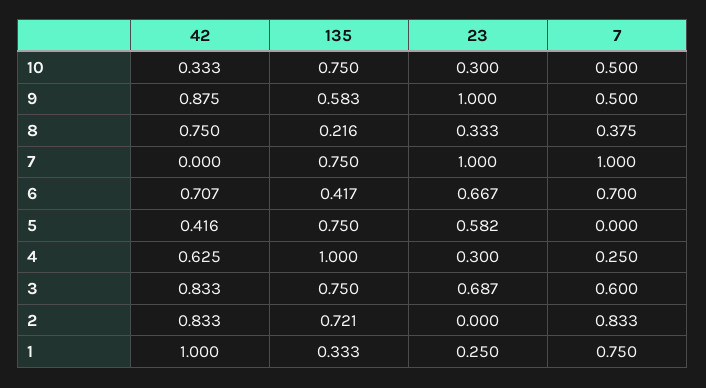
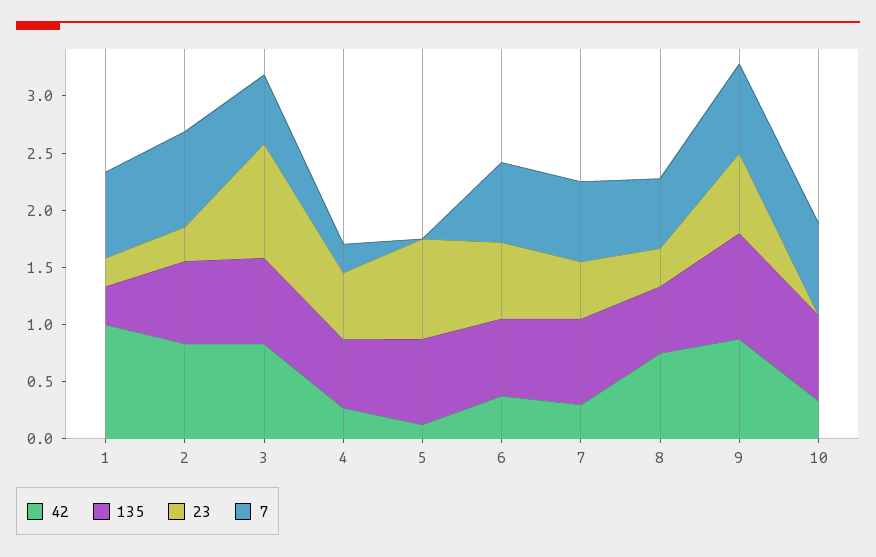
23, 10: 0.3 -> 0
7, 10: 0.5 -> 0.8
135, 9: 0.583 -> 0.9
23, 9: 1 -> 0.7
7, 9: 0.5 -> 0.8
135, 8: 0.216 -> 0.6
7, 8: 0.375 -> 0.6
42, 7: 0 -> 0.3
23, 7: 1 -> 0.5
7, 7: 1 -> 0.7
42, 6: 0.707 -> 0.4
135, 6: 0.417 -> 0.7
42, 5: 0.416 -> 0.1
23, 5: 0.582 -> 0.9
42, 4: 0.625 -> 0.3
135, 4: 1 -> 0.6
23, 4: 0.3 -> 0.6
23, 3: 0.687 -> 1
23, 2: 0 -> 0.3

